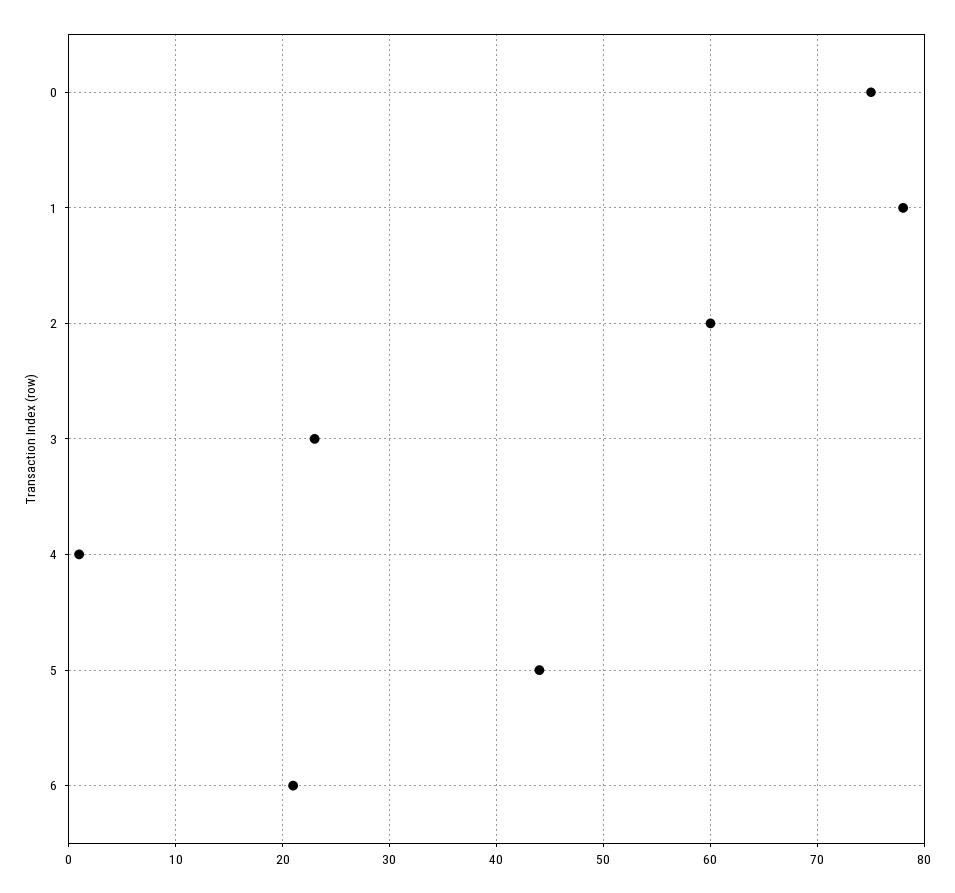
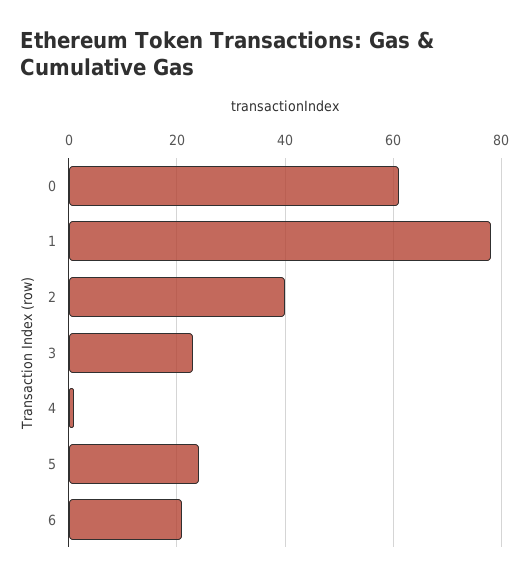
0: 75 -> 60
2: 60 -> 40
5: 44 -> 25

